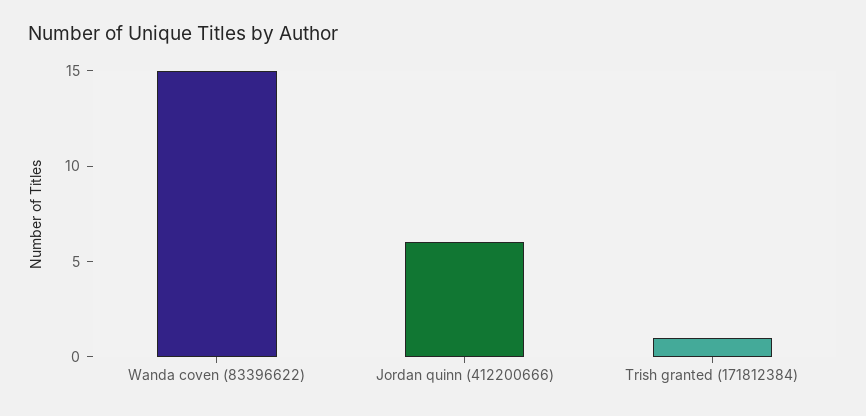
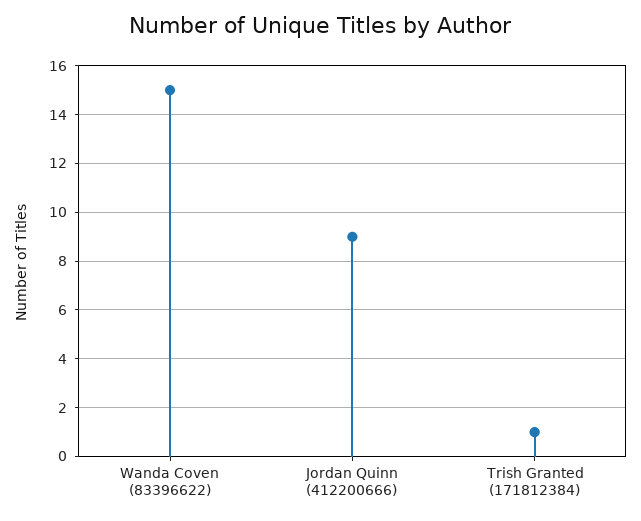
Jordan quinn (412200666): 6 -> 9

